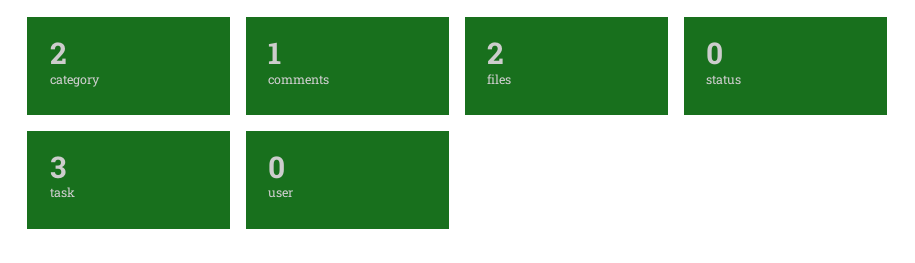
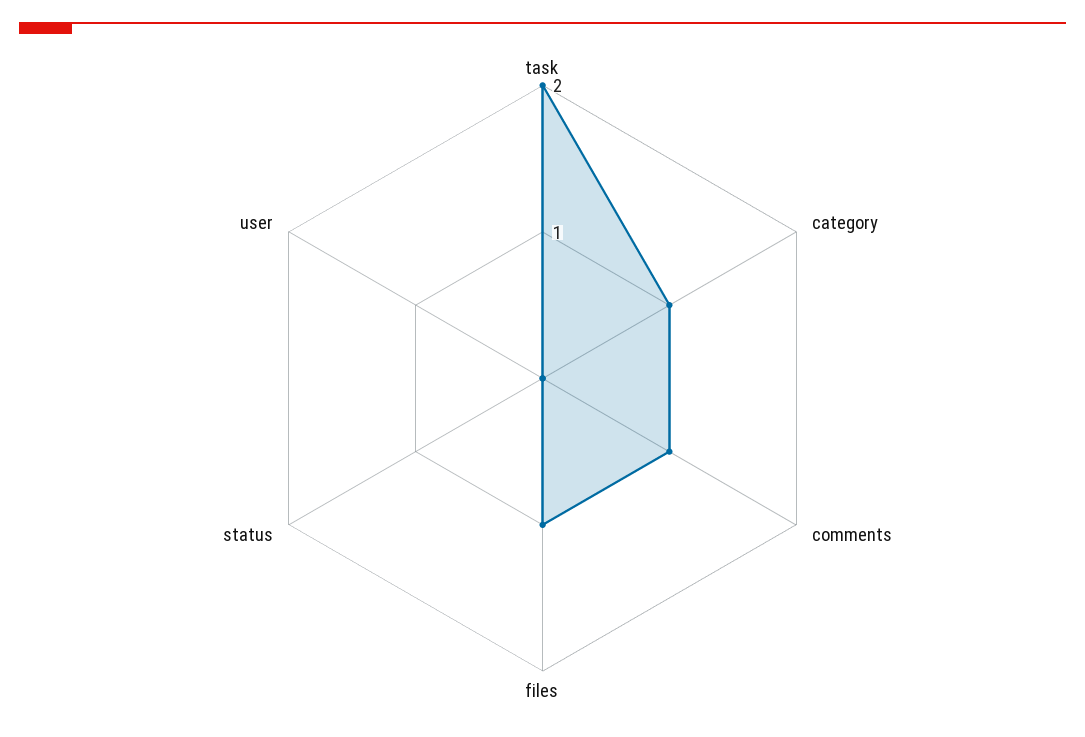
category: 2 -> 1
files: 2 -> 1
task: 3 -> 2

